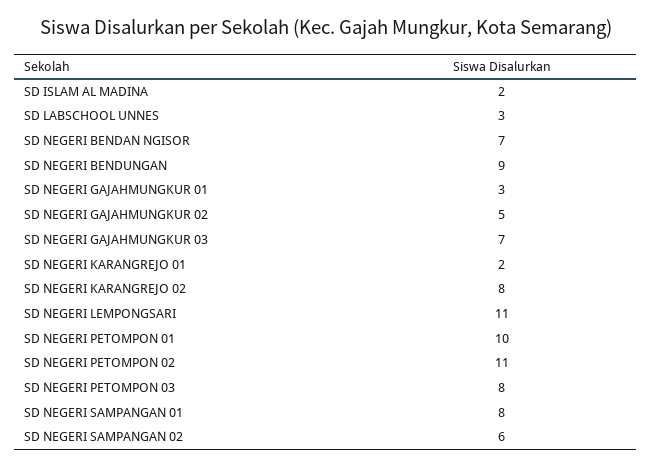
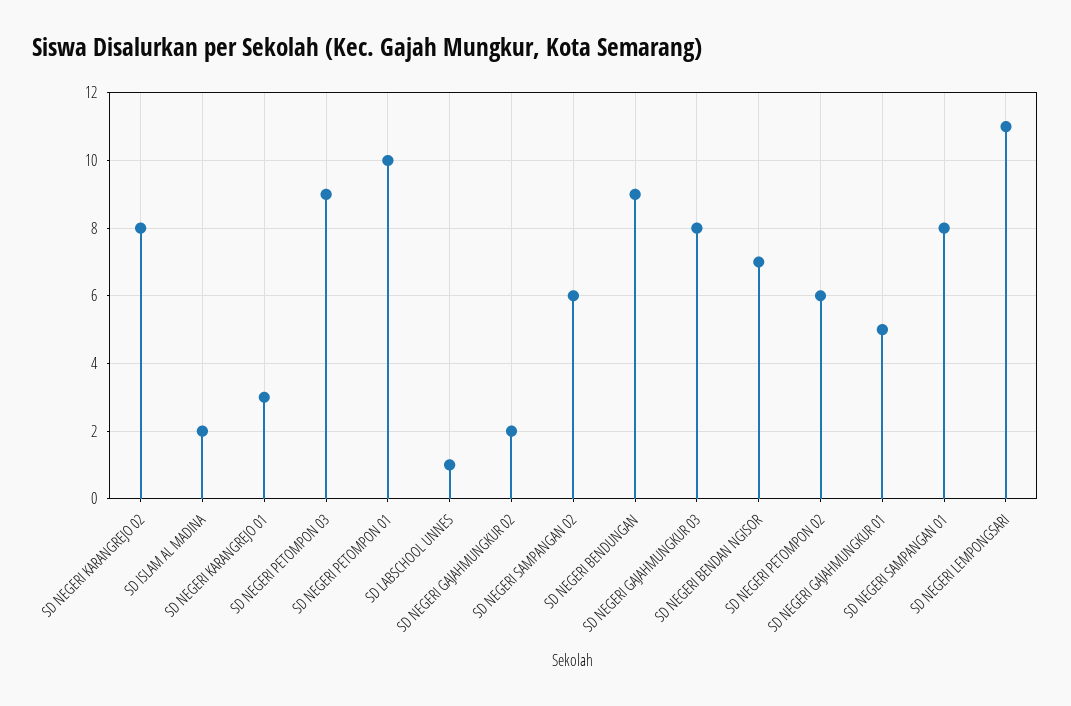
SD LABSCHOOL UNNES: 3 -> 1
SD NEGERI GAJAHMUNGKUR 01: 3 -> 5
SD NEGERI GAJAHMUNGKUR 02: 5 -> 2
SD NEGERI GAJAHMUNGKUR 03: 7 -> 8
SD NEGERI KARANGREJO 01: 2 -> 3
SD NEGERI PETOMPON 02: 11 -> 6
SD NEGERI PETOMPON 03: 8 -> 9

